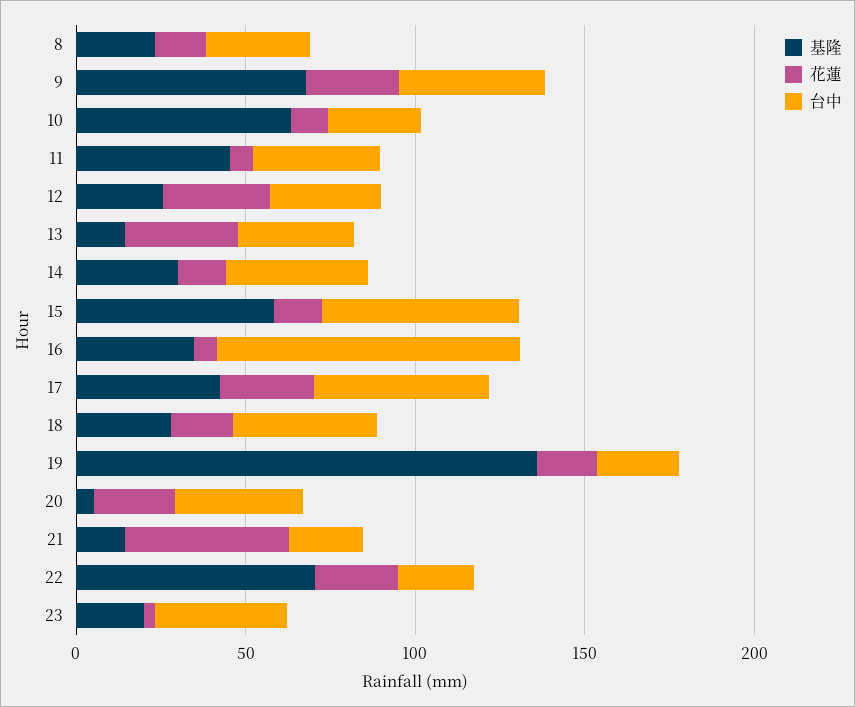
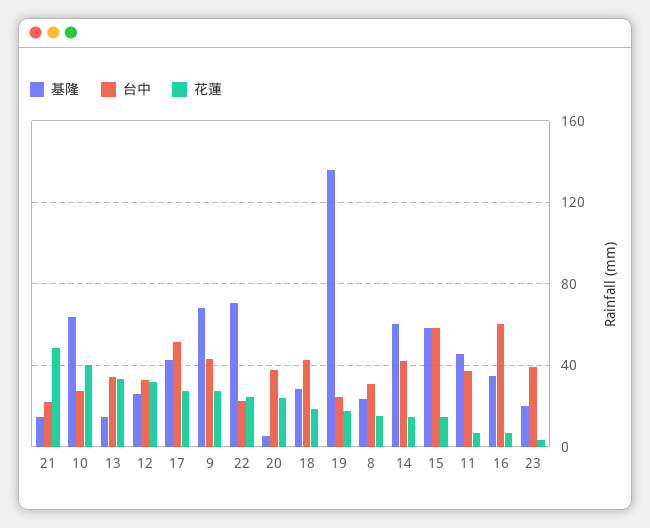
花蓮, 10: 10 -> 40
基隆, 14: 30 -> 60
台中, 16: 90 -> 60

